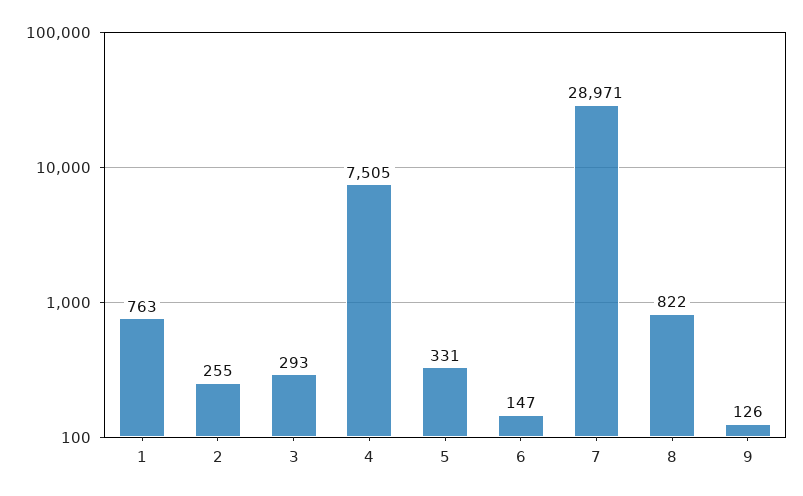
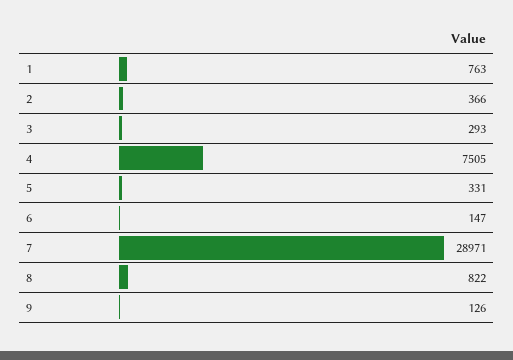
2: 255 -> 366

